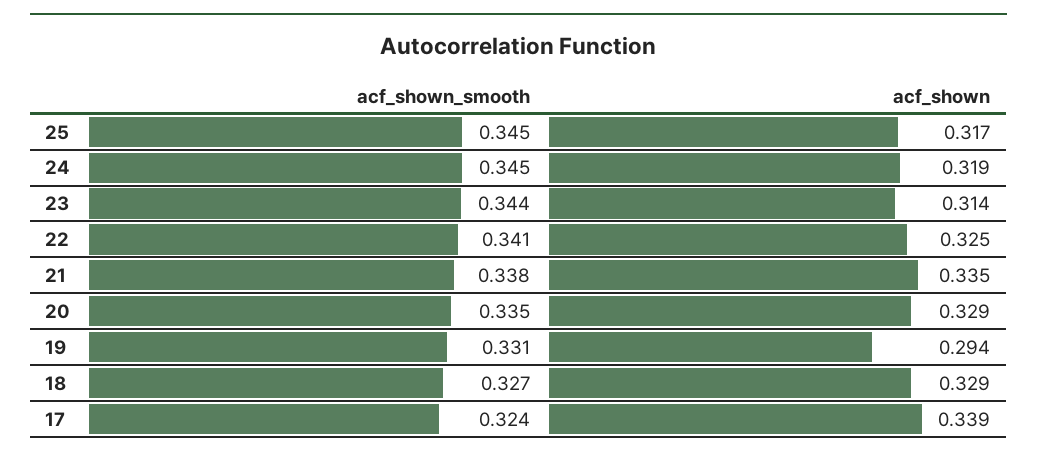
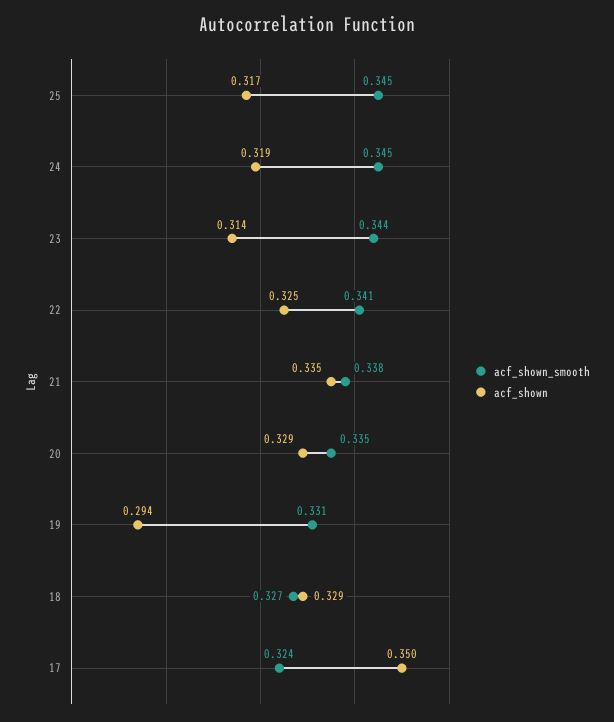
acf_shown, 17: 0.339 -> 0.35

